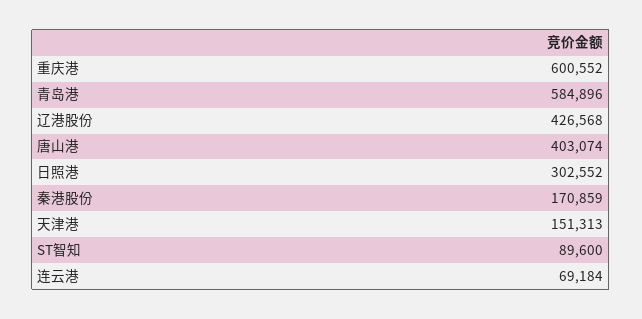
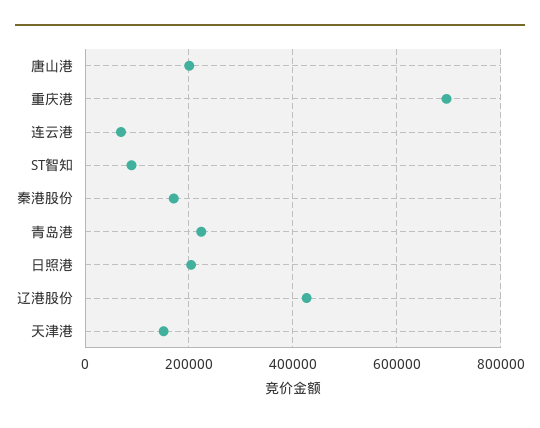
重庆港: 600552 -> 700000
青岛港: 584896 -> 220000
唐山港: 403074 -> 200000
日照港: 302552 -> 200000

